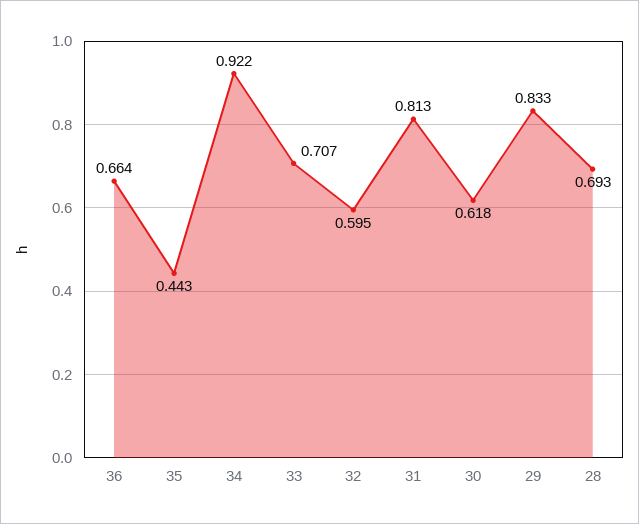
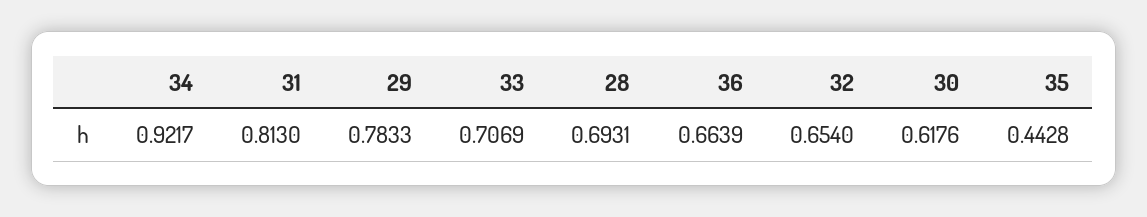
32: 0.595 -> 0.654
29: 0.833 -> 0.7833

